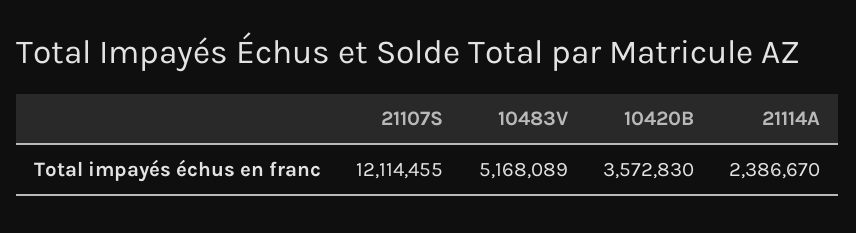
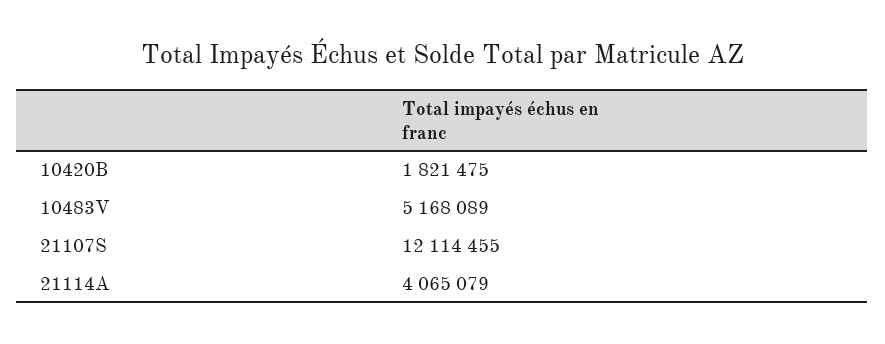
10420B: 3572830 -> 1821475
21114A: 2386670 -> 4065079

